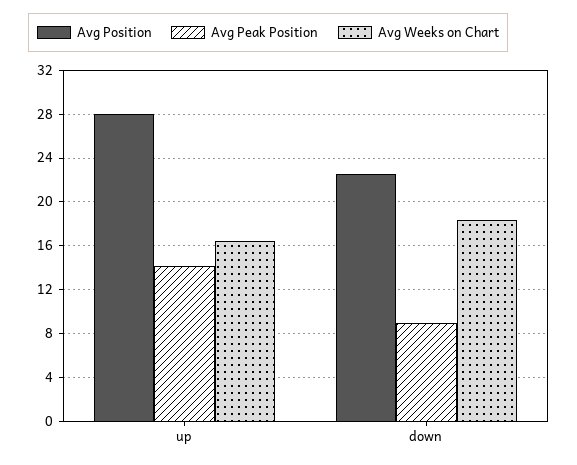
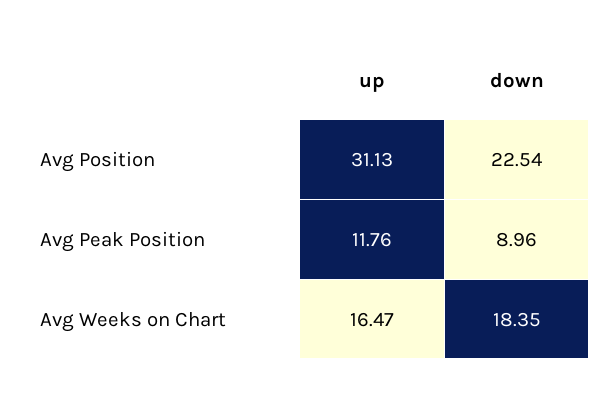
Avg Position, up: 28 -> 31.13
Avg Peak Position, up: 14 -> 11.76

